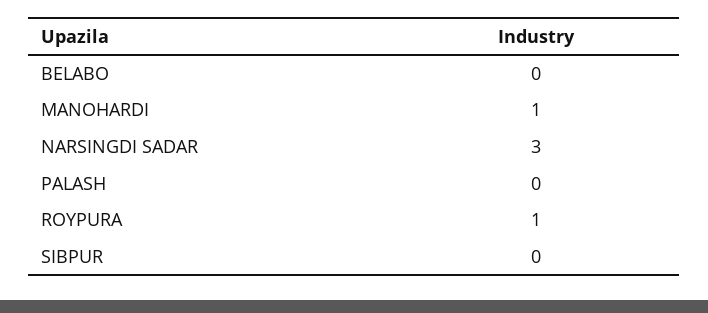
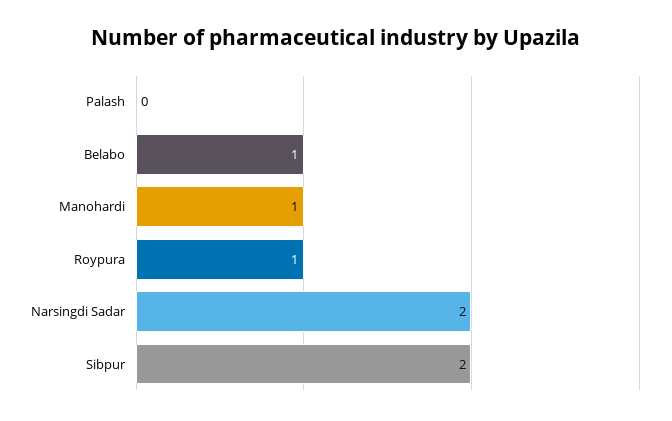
BELABO: 0 -> 1
NARSINGDI SADAR: 3 -> 2
SIBPUR: 0 -> 2

